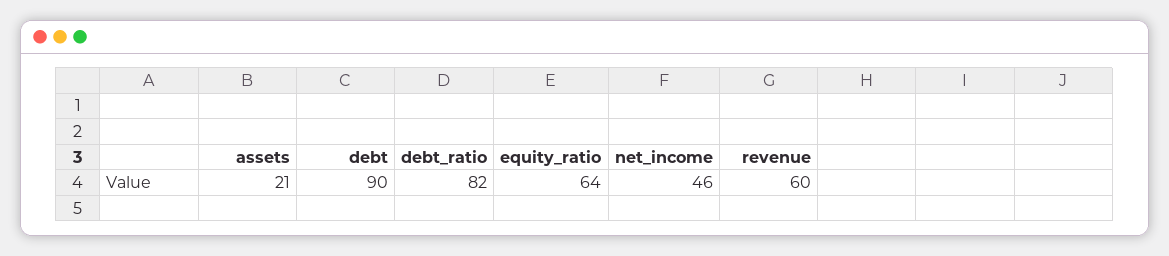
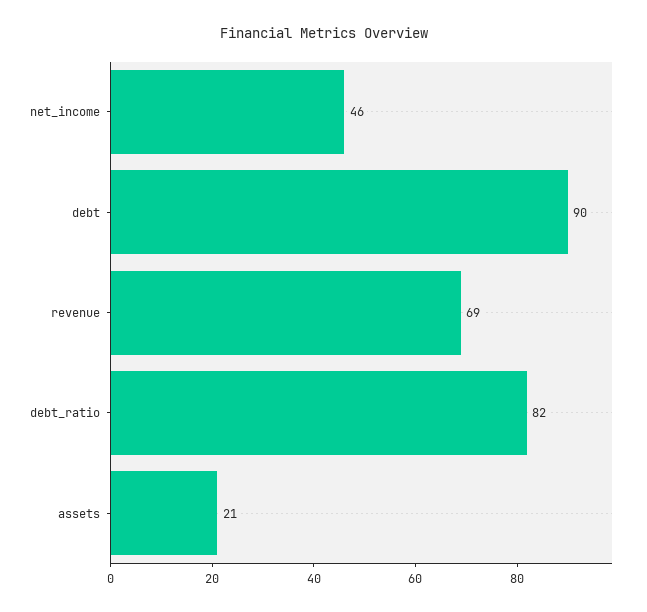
equity_ratio: 64 -> none
revenue: 60 -> 69

